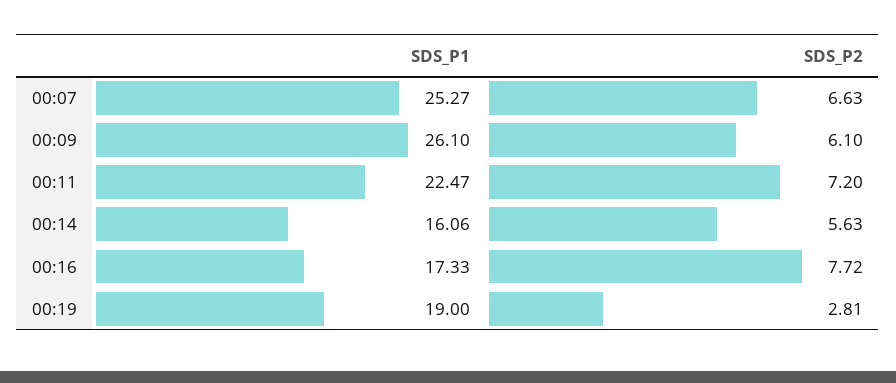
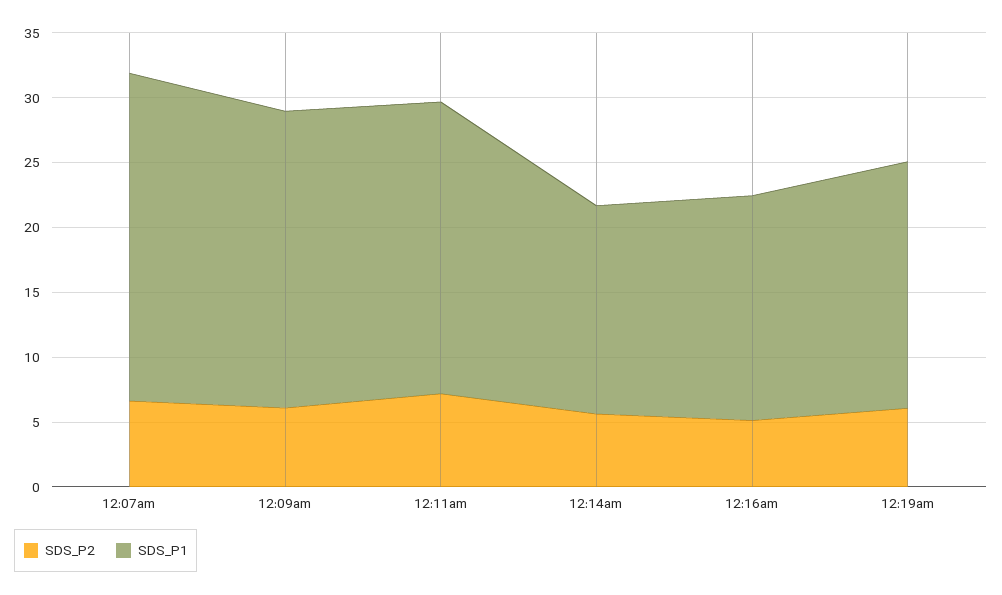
SDS_P1, 00:09: 26.1 -> 23
SDS_P2, 00:16: 7.72 -> 5
SDS_P2, 00:19: 2.81 -> 6

